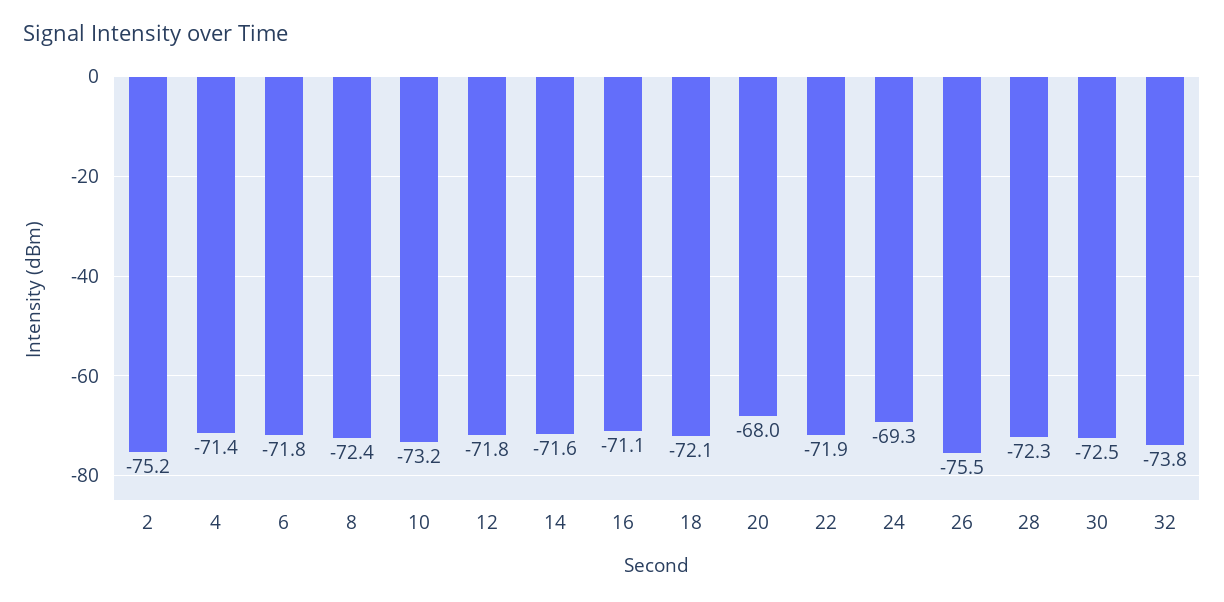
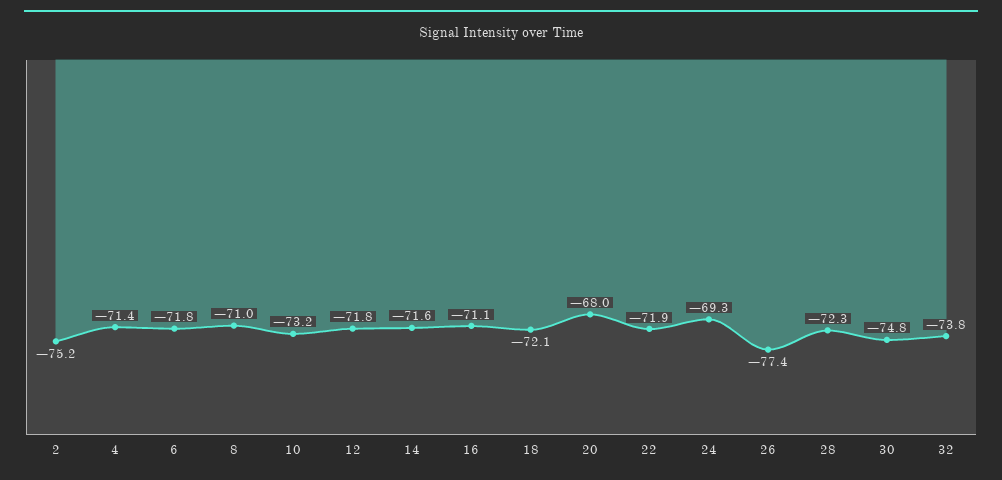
8: -72.4 -> -71
26: -75.5 -> -77.4
30: -72.5 -> -74.8

